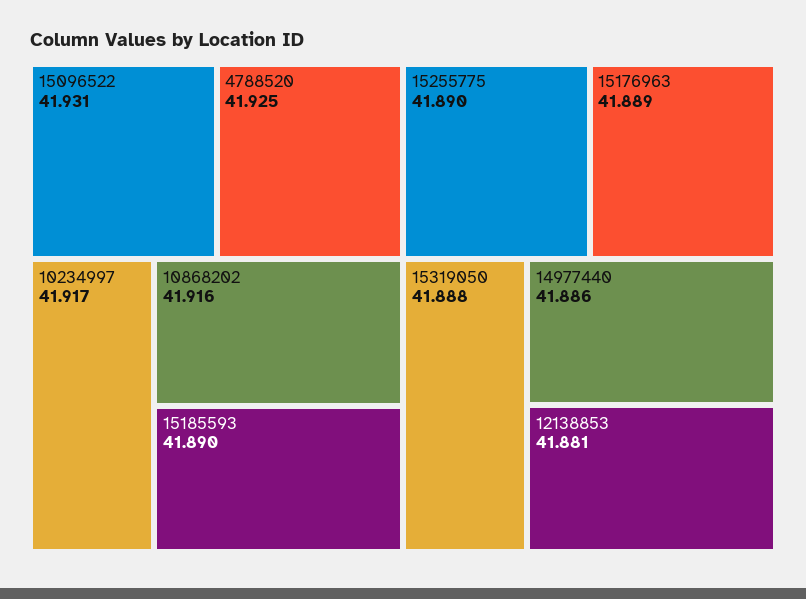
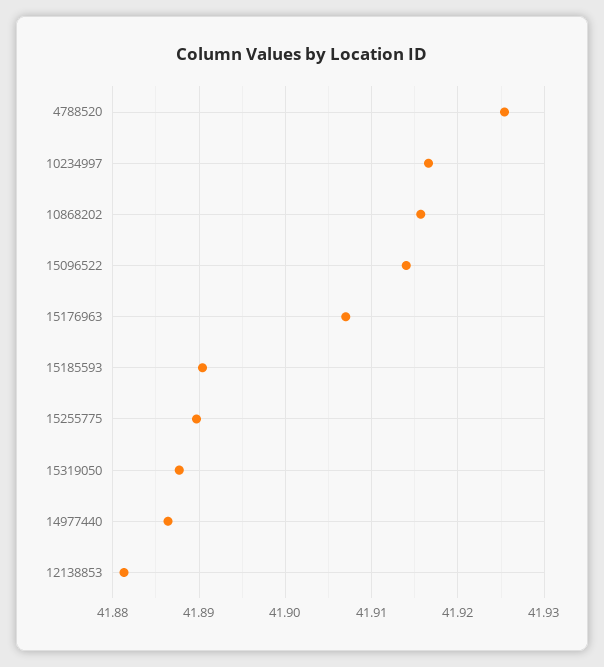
15096522: 41.931 -> 41.914
15176963: 41.889 -> 41.907

